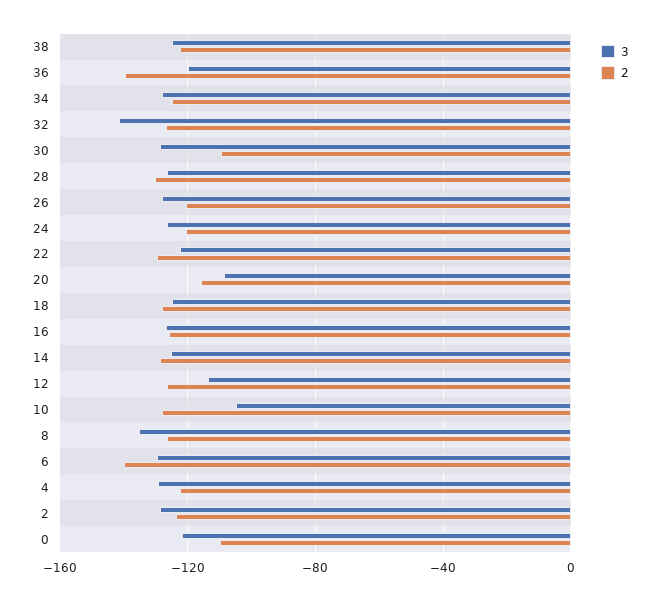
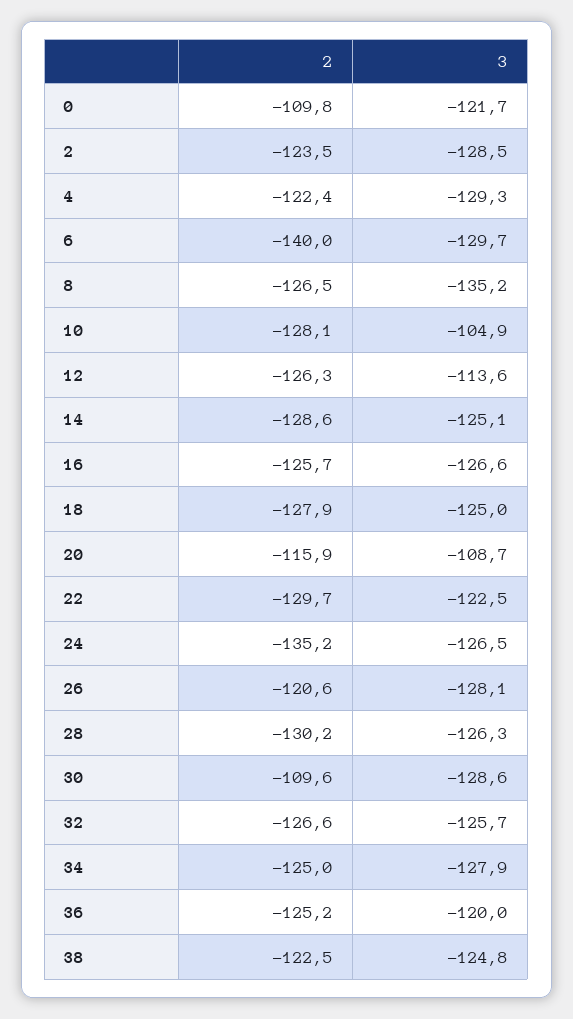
2, 36: -140 -> -125.2
3, 32: -140 -> -125.7
2, 24: -120 -> -135.2

